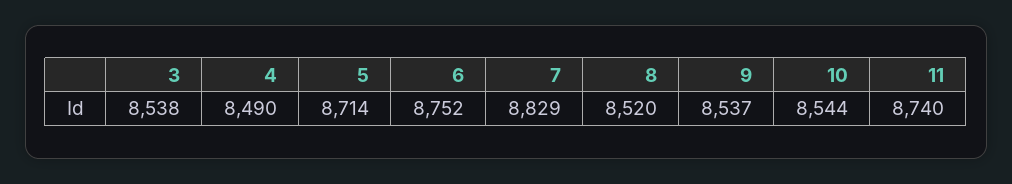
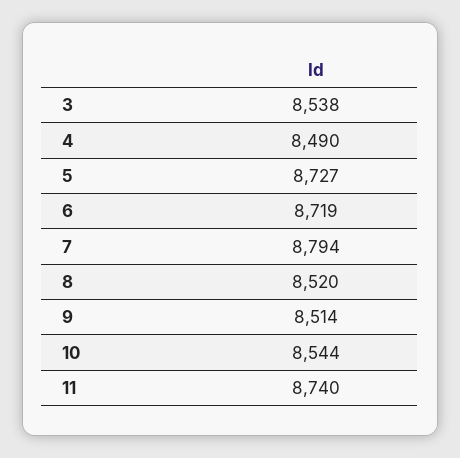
5: 8714 -> 8727
6: 8752 -> 8719
7: 8829 -> 8794
9: 8537 -> 8514

